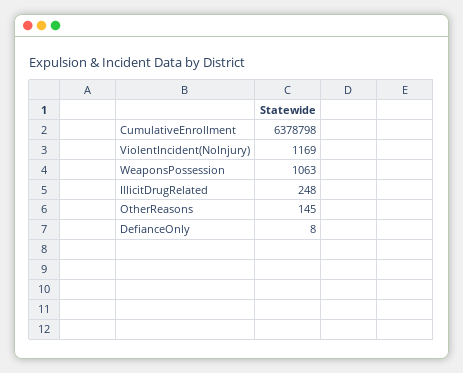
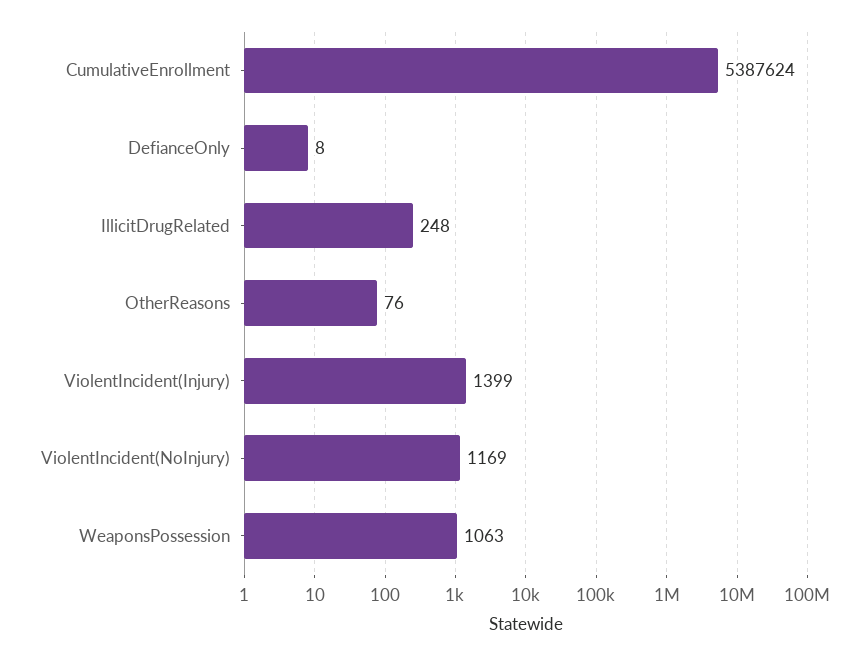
CumulativeEnrollment: 6378798 -> 5387624
OtherReasons: 145 -> 76
ViolentIncident(Injury): none -> 1399

